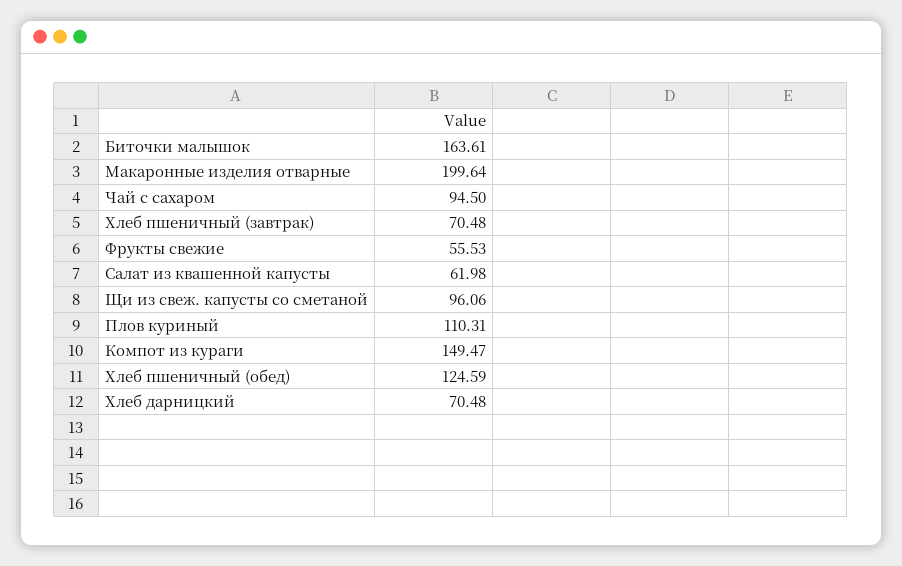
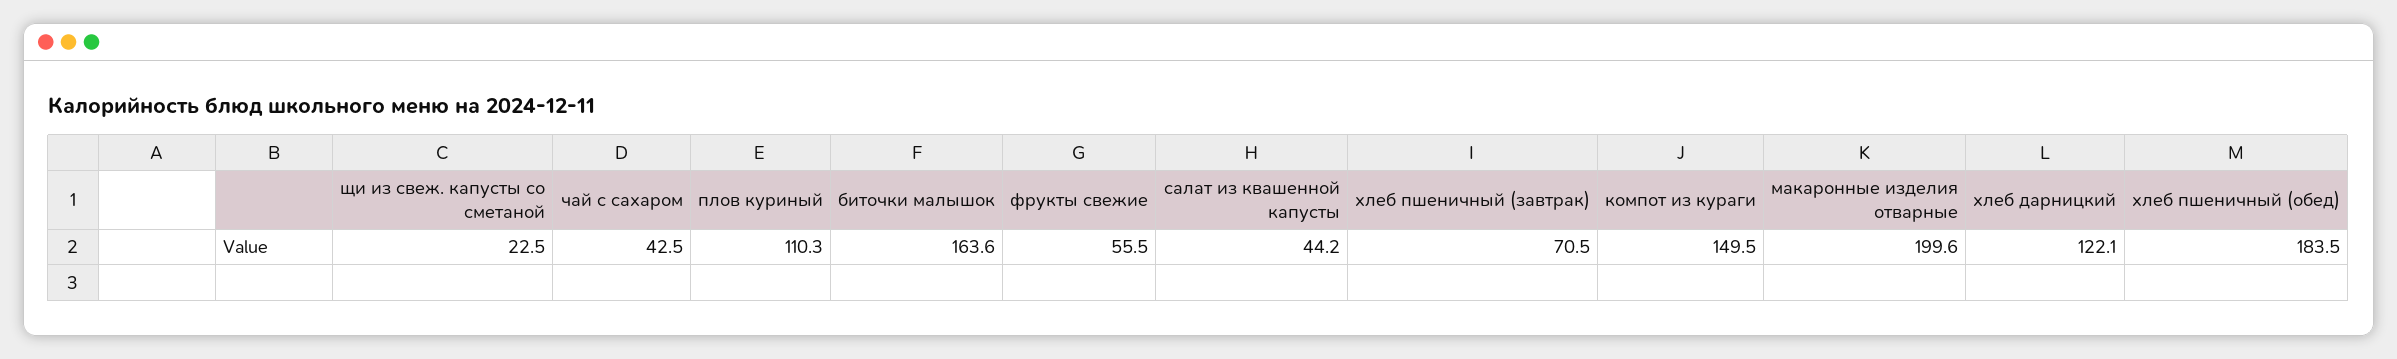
Чай с сахаром: 94.5 -> 42.5
Салат из квашенной капусты: 61.98 -> 44.2
Щи из свеж. капусты со сметаной: 96.06 -> 22.5
Хлеб пшеничный (обед): 124.59 -> 183.5
Хлеб дарницкий: 70.48 -> 122.1

